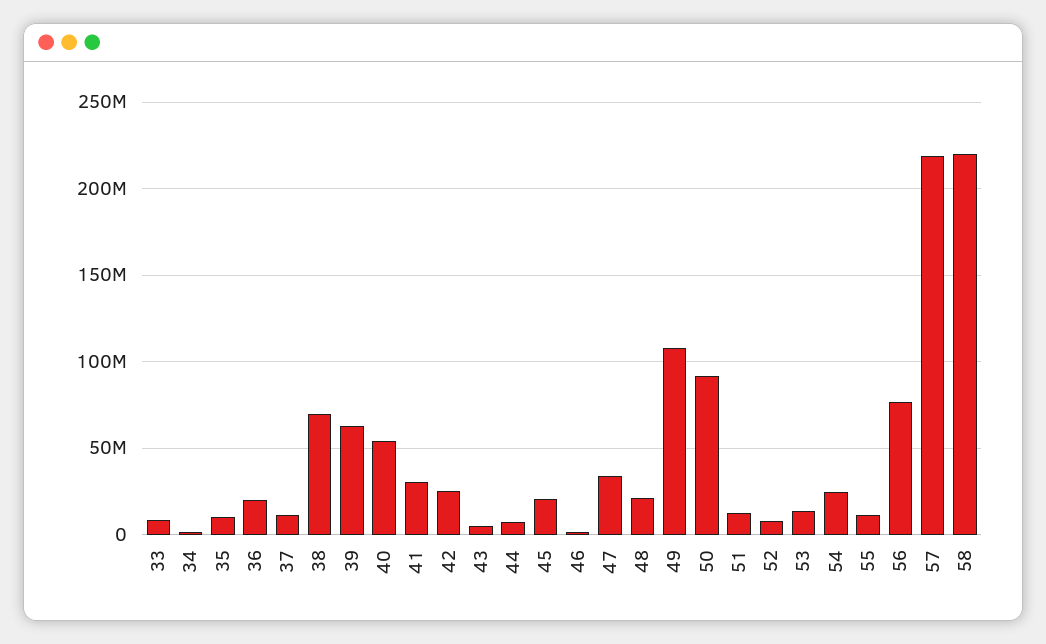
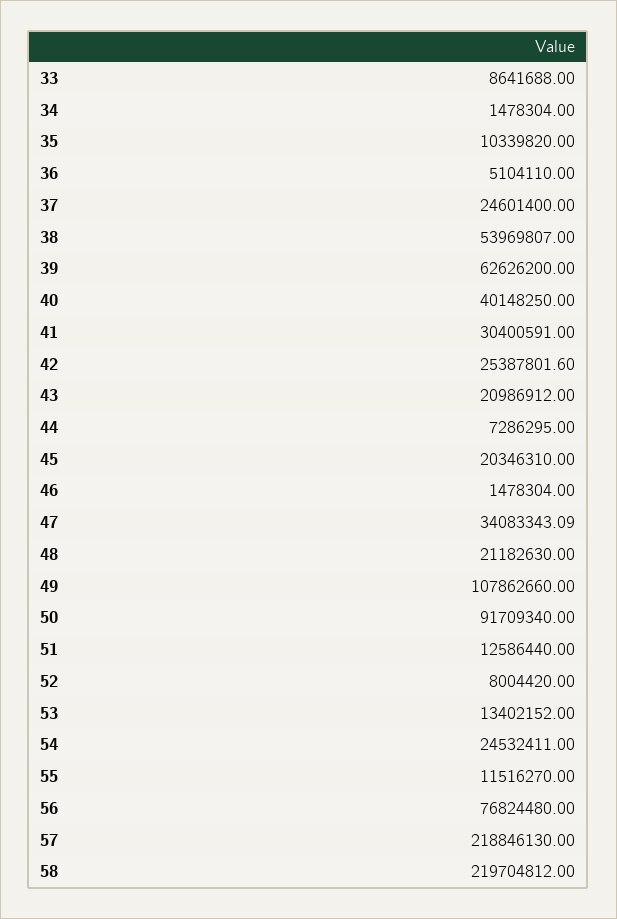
36: 20000000 -> 5104110
37: 10000000 -> 24601400
38: 70000000 -> 53969807
40: 55000000 -> 40148250
43: 5000000 -> 20986912

